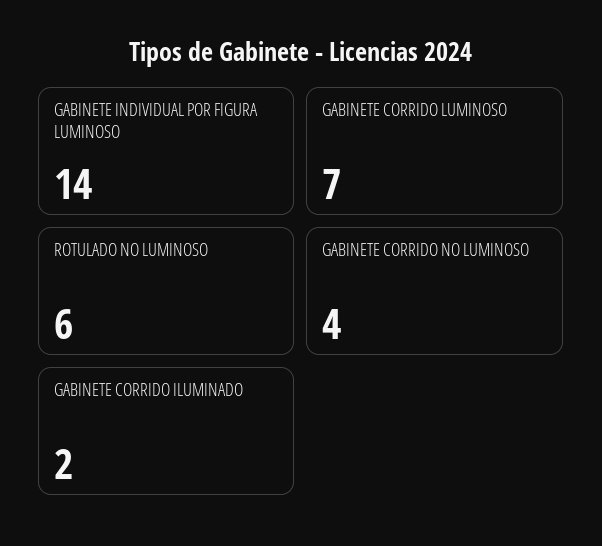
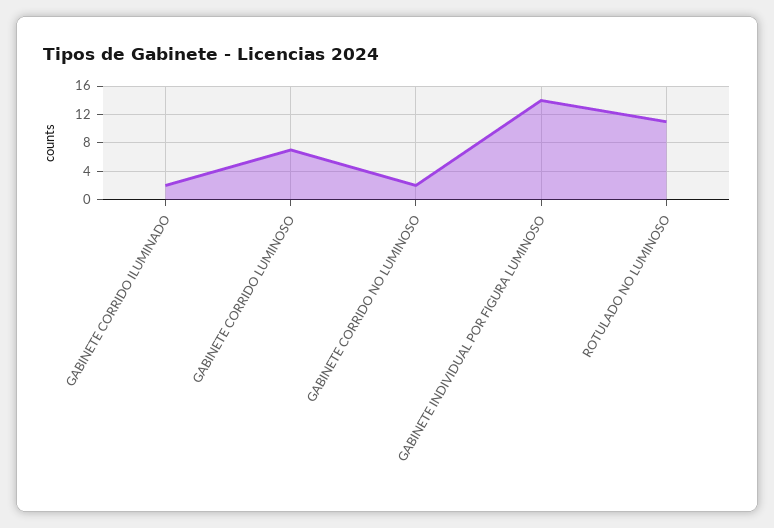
ROTULADO NO LUMINOSO: 6 -> 11
GABINETE CORRIDO NO LUMINOSO: 4 -> 2

